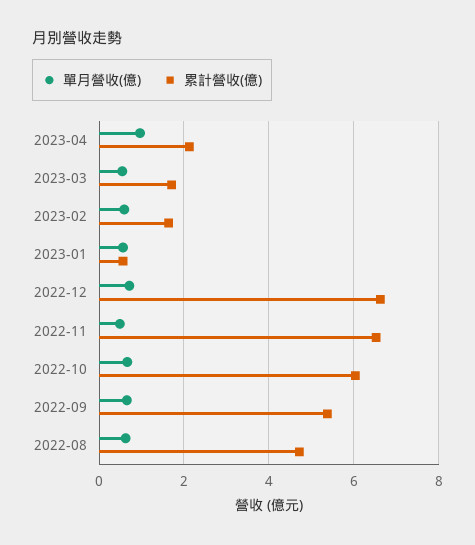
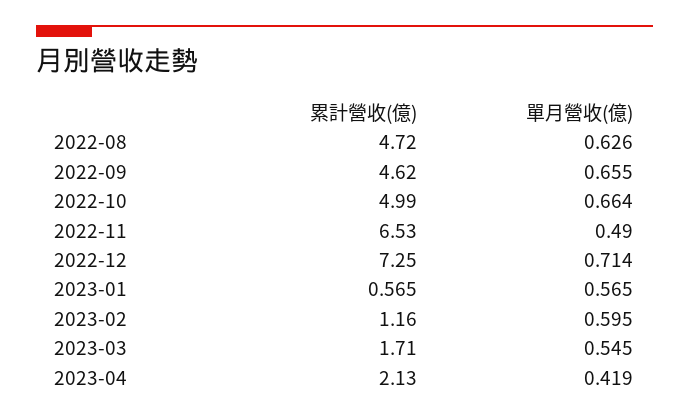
單月營收(億), 2023-04: 1 -> 0.419
累計營收(億), 2023-02: 1.6 -> 1.16
累計營收(億), 2022-12: 6.6 -> 7.25
累計營收(億), 2022-10: 6 -> 4.99
累計營收(億), 2022-09: 5.4 -> 4.62

